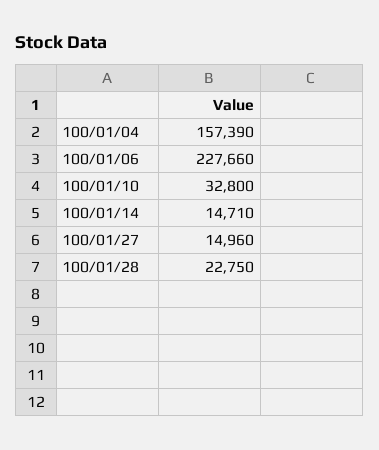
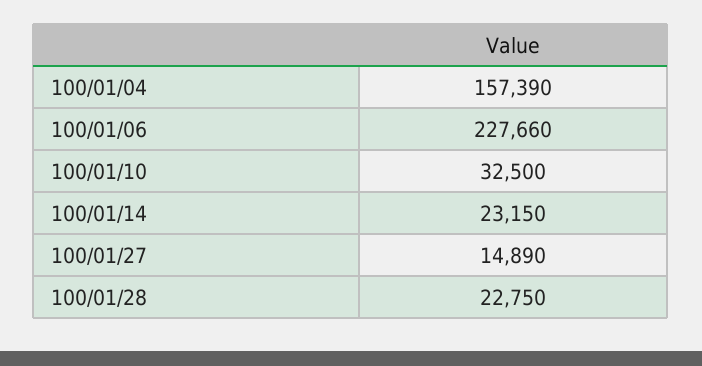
100/01/10: 32800 -> 32500
100/01/14: 14710 -> 23150
100/01/27: 14960 -> 14890

